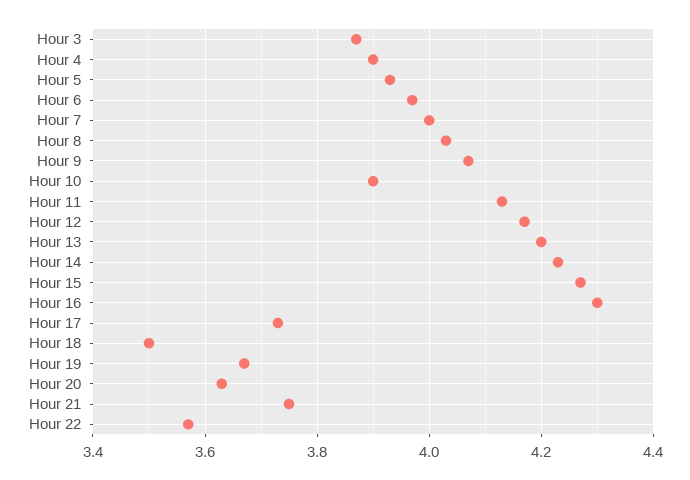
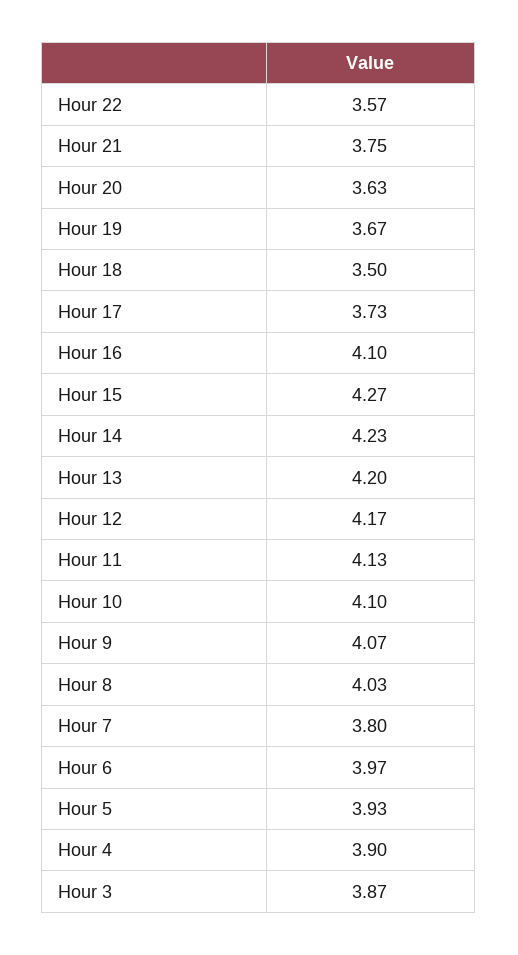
Hour 7: 4 -> 3.8
Hour 10: 3.9 -> 4.1
Hour 16: 4.3 -> 4.1

